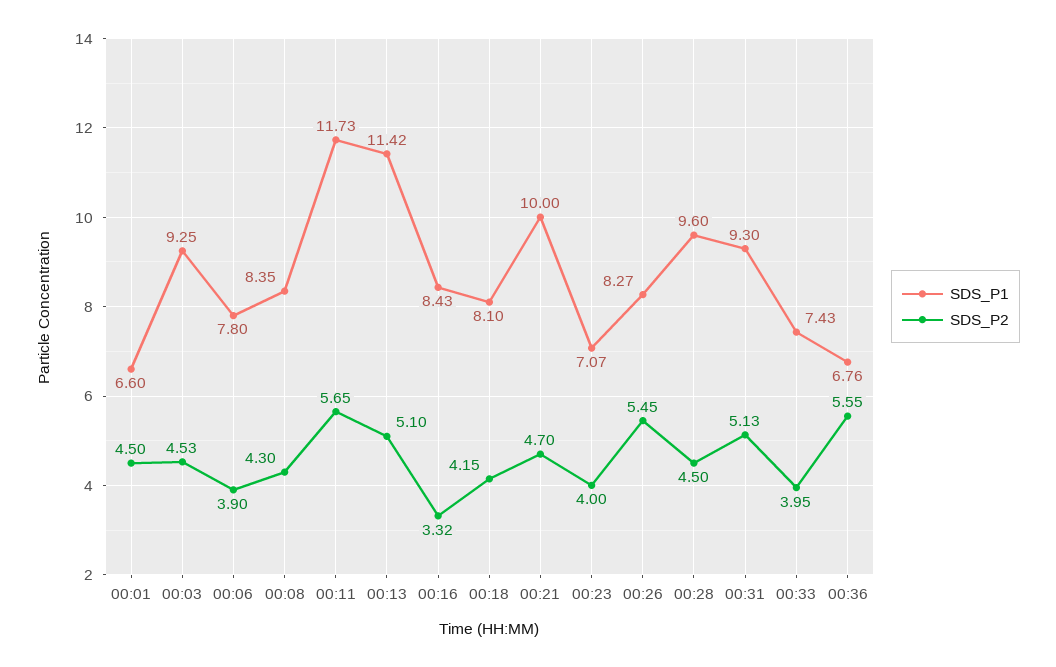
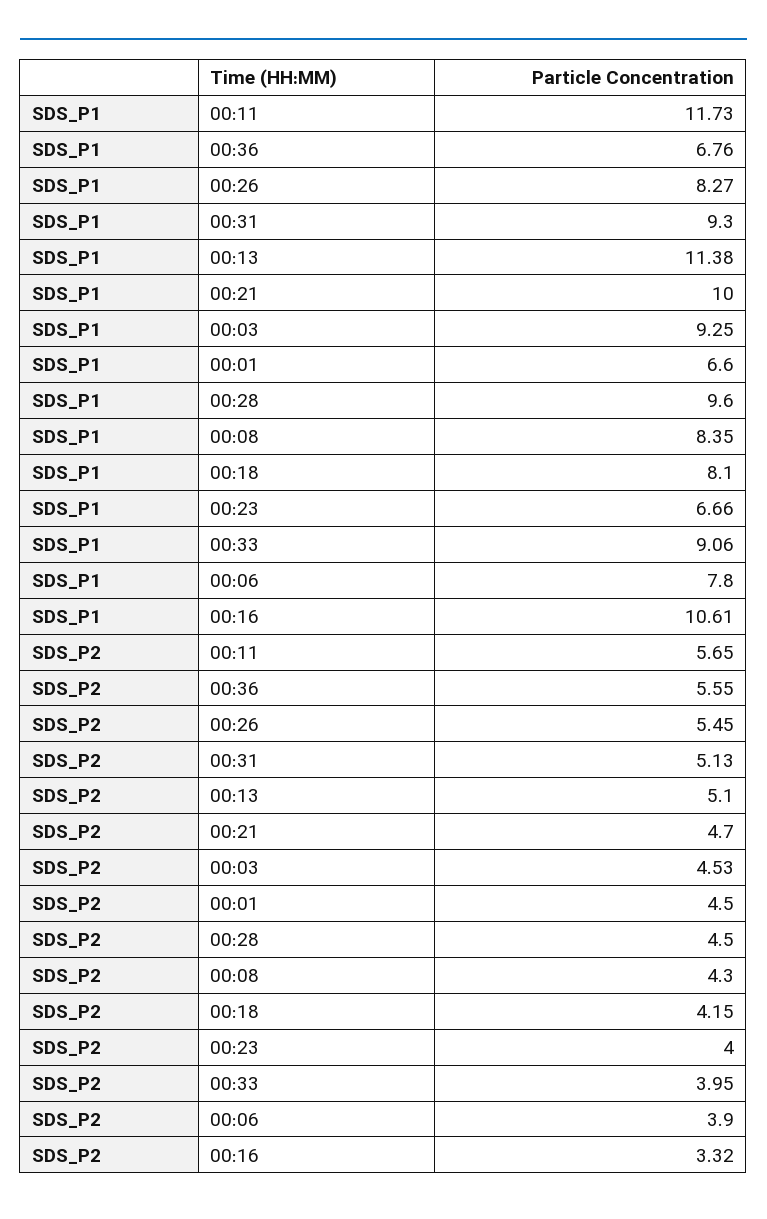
SDS_P1, 00:13: 11.42 -> 11.38
SDS_P1, 00:16: 8.43 -> 10.61
SDS_P1, 00:23: 7.07 -> 6.66
SDS_P1, 00:33: 7.43 -> 9.06

